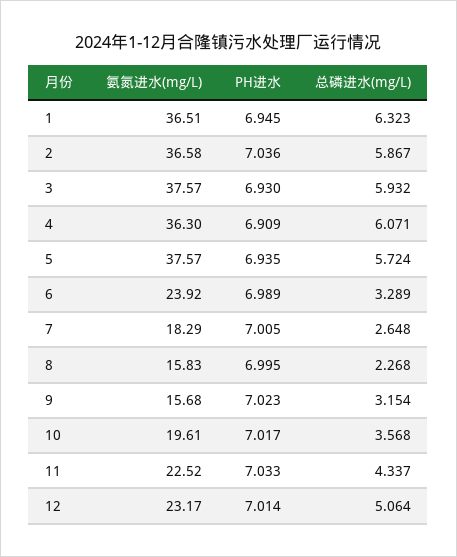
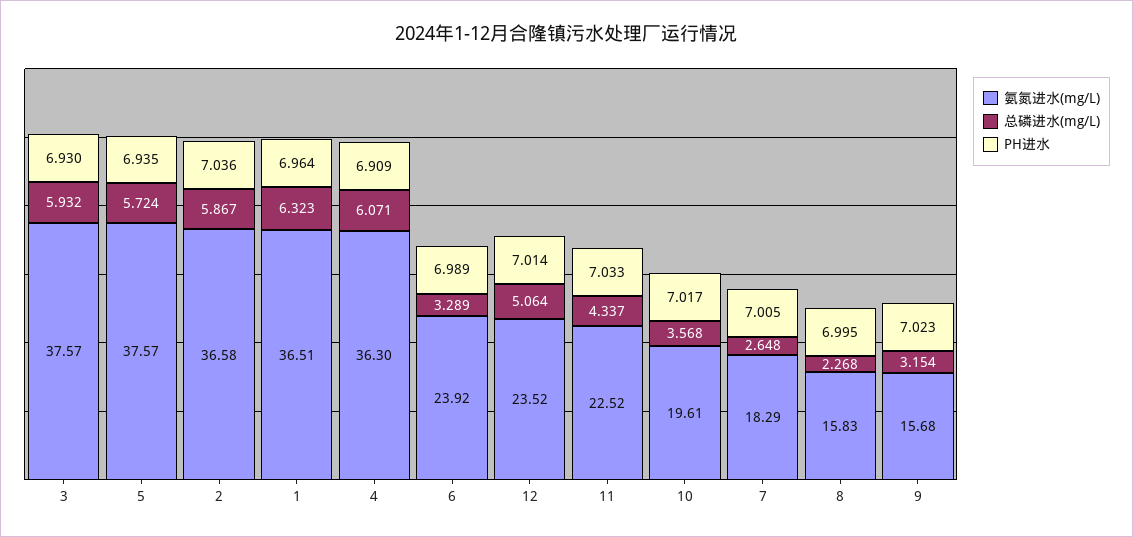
PH进水, 1: 6.945 -> 6.964
氨氮进水(mg/L), 12: 23.17 -> 23.52

